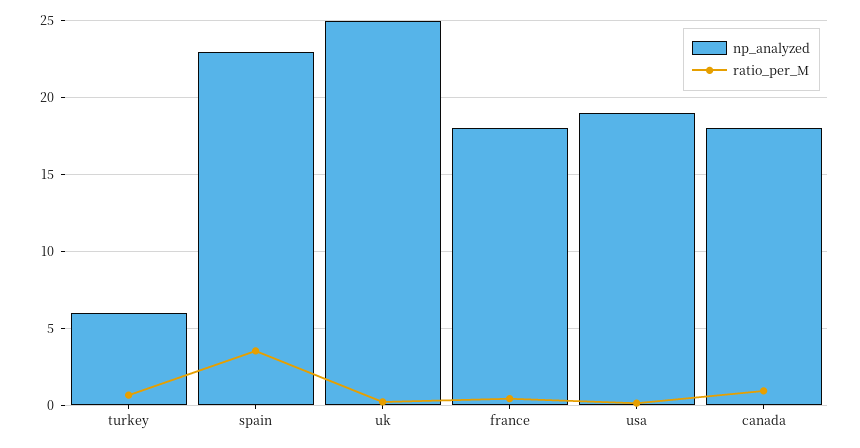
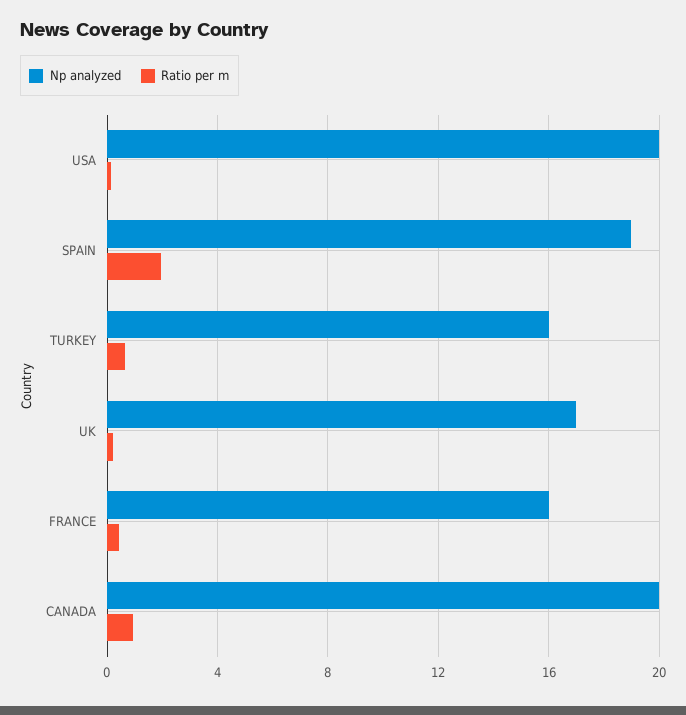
np_analyzed, turkey: 6 -> 16
np_analyzed, spain: 23 -> 19
ratio_per_M, spain: 3.5 -> 2
np_analyzed, uk: 25 -> 17
np_analyzed, france: 18 -> 16
np_analyzed, usa: 19 -> 20
np_analyzed, canada: 18 -> 20

